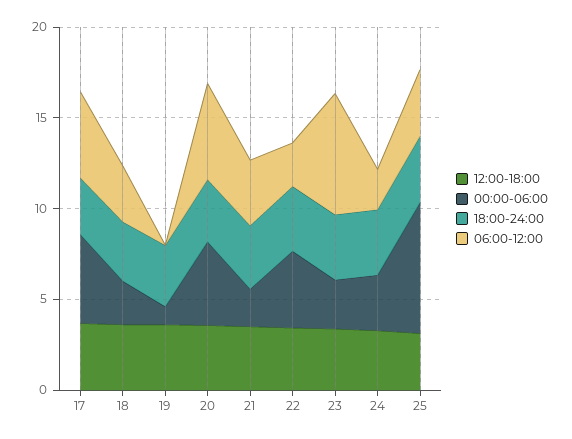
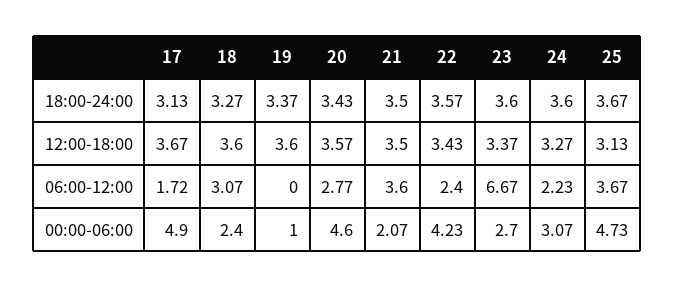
06:00-12:00, 17: 5 -> 1.72
06:00-12:00, 20: 5 -> 2.77
00:00-06:00, 25: 7 -> 4.73

